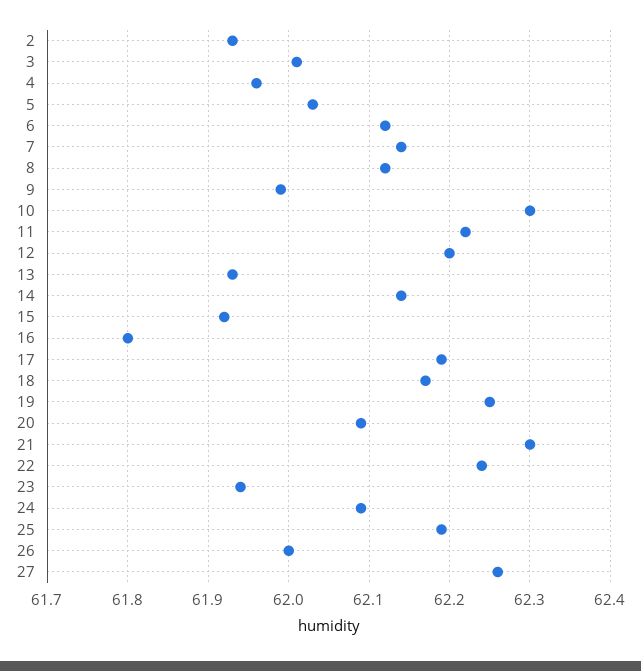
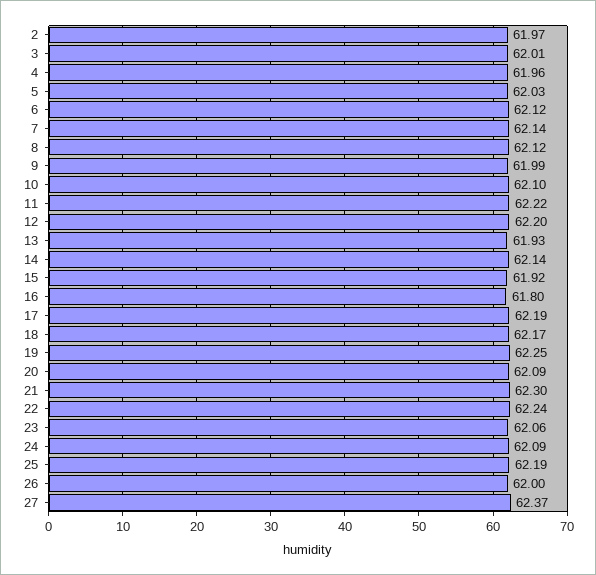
2: 61.93 -> 61.97
10: 62.3 -> 62.1
23: 61.94 -> 62.06
27: 62.26 -> 62.37

